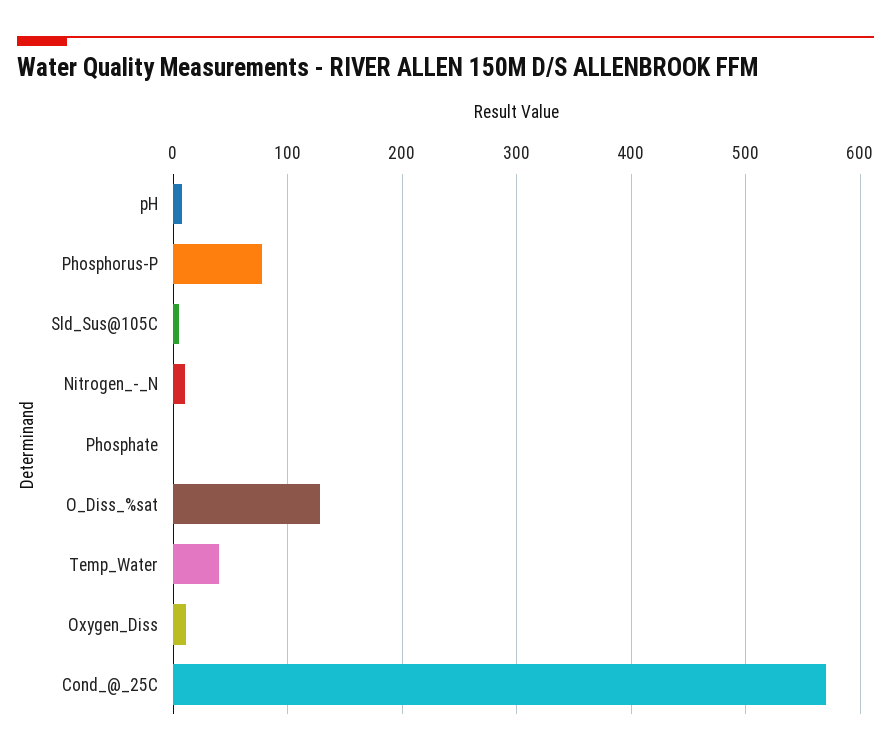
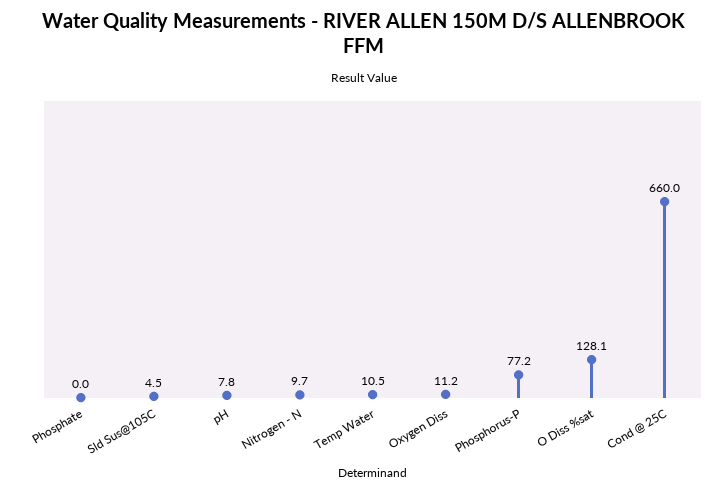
Temp_Water: 40 -> 10.5
Cond_@_25C: 570 -> 660

